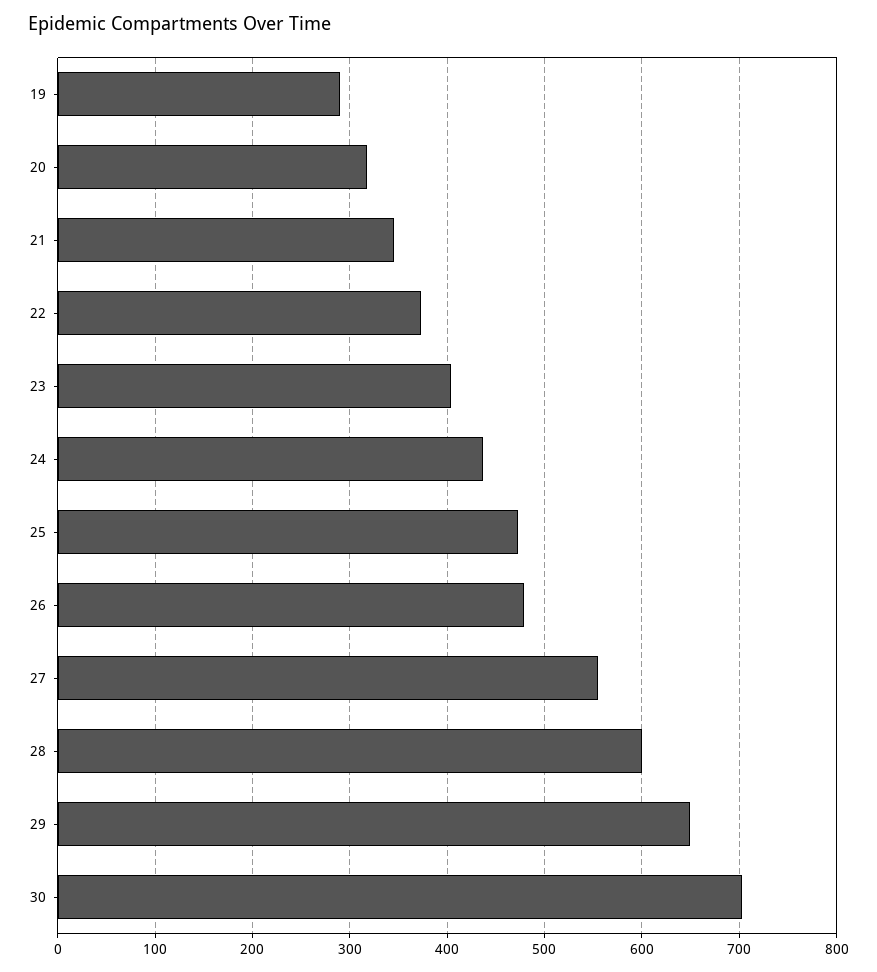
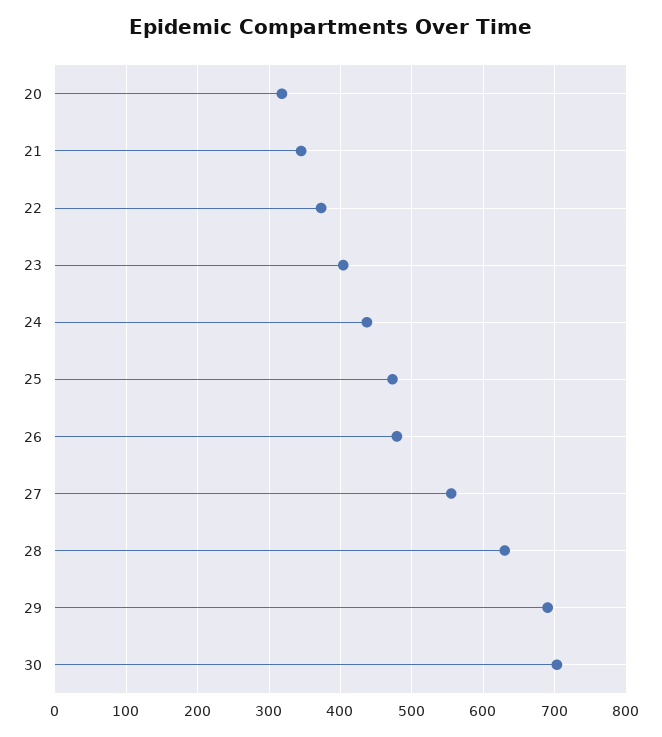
19: 290 -> none
28: 600 -> 630
29: 650 -> 690

